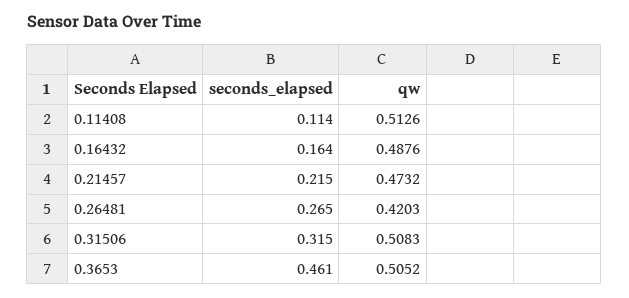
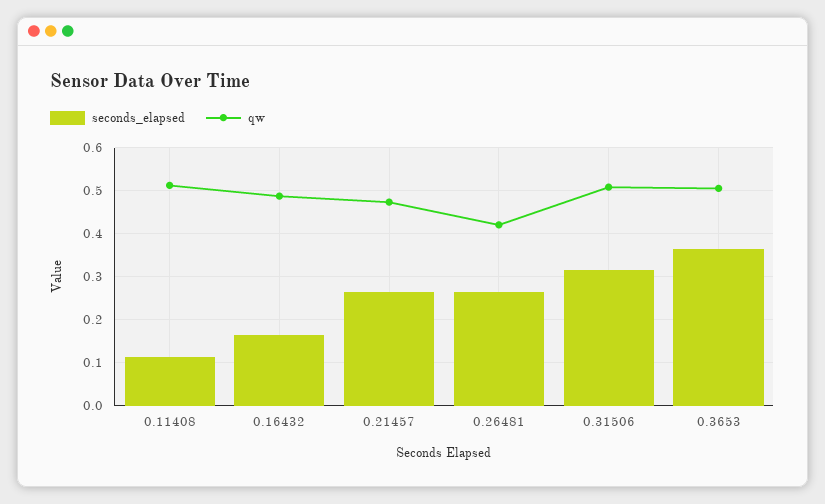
seconds_elapsed, 0.21457: 0.215 -> 0.26
seconds_elapsed, 0.3653: 0.461 -> 0.36

